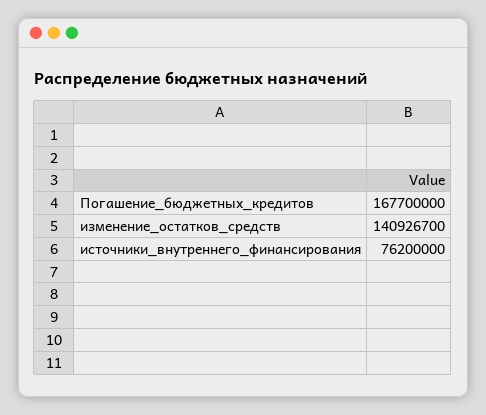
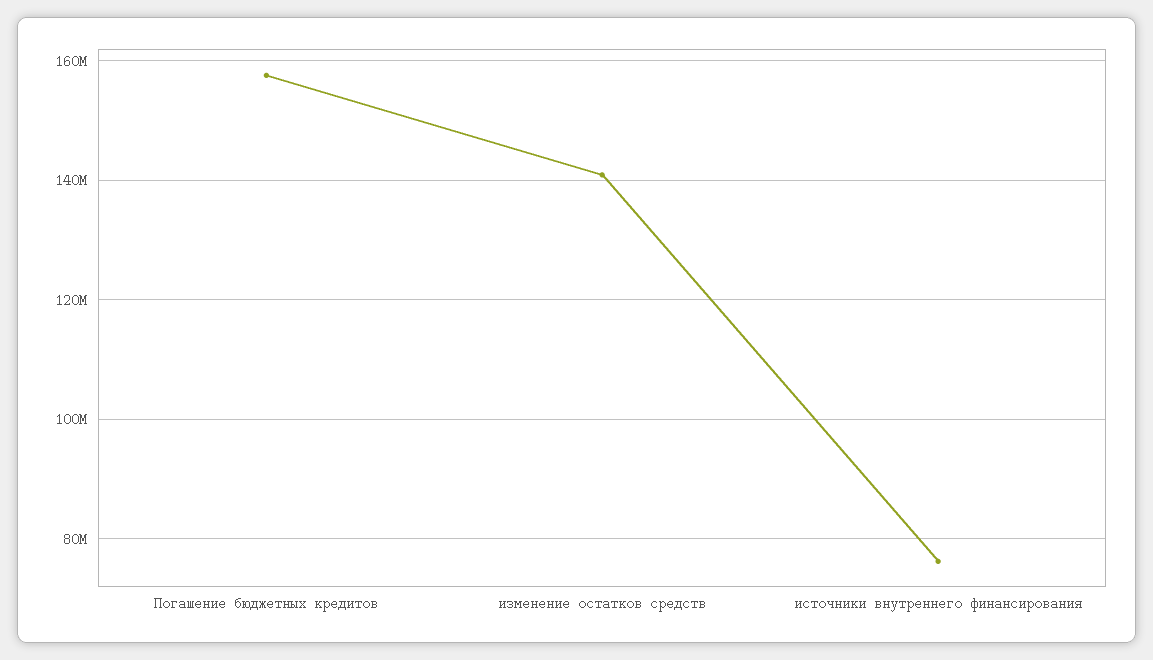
Погашение_бюджетных_кредитов: 167700000 -> 158000000

